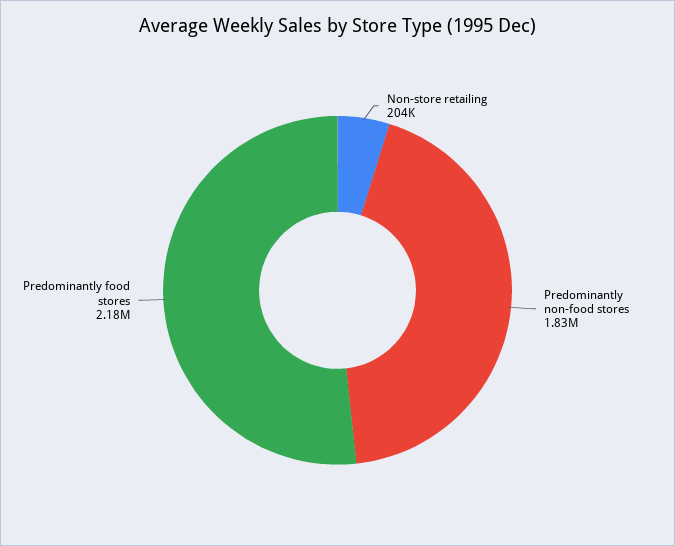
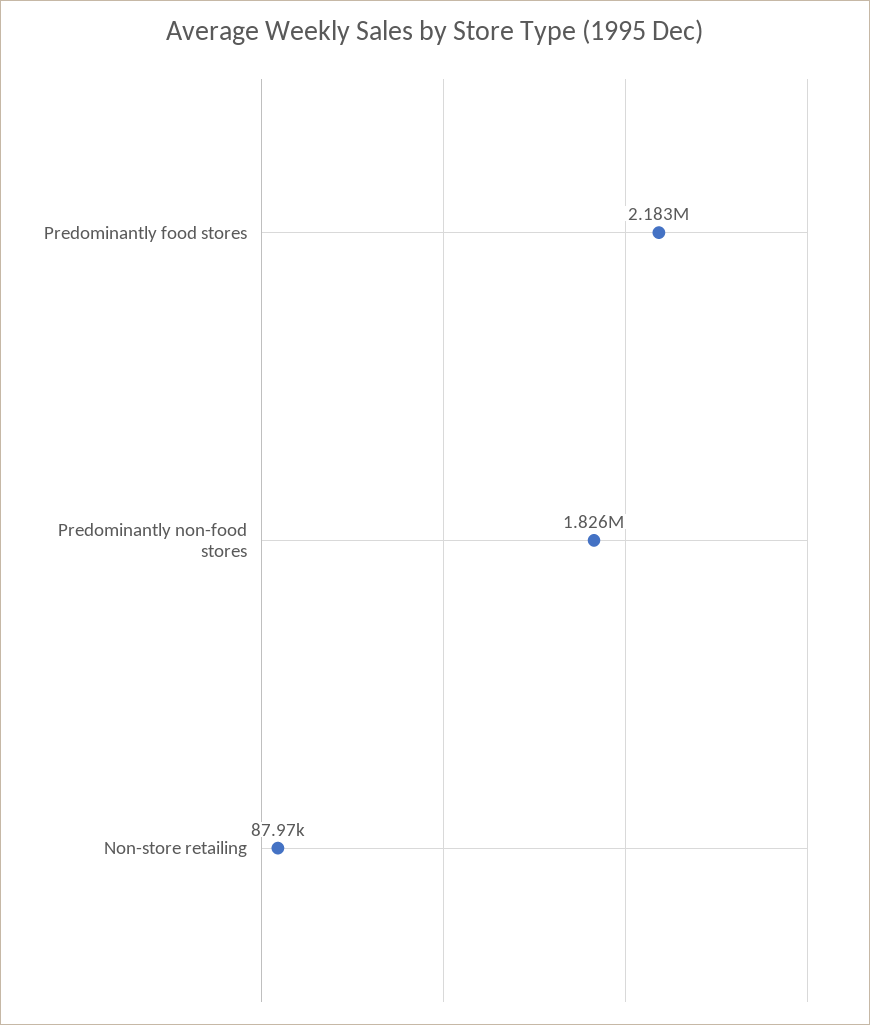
Non-store retailing: 204000 -> 87970

